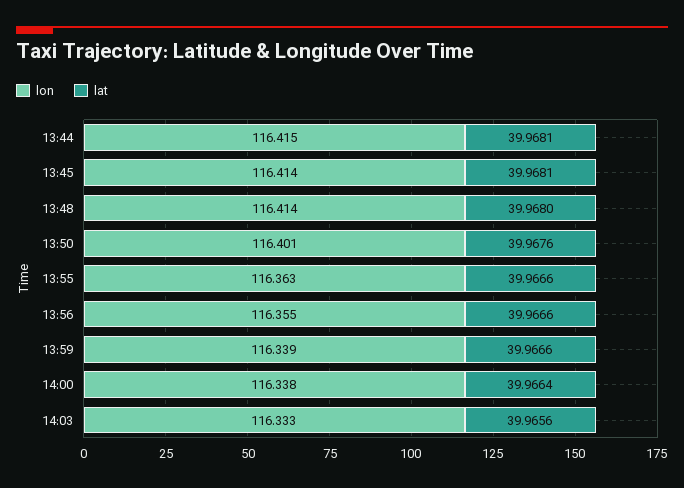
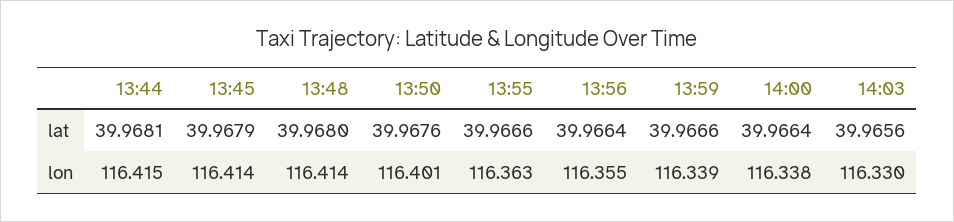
lat, 13:45: 39.9681 -> 39.9679
lat, 13:56: 39.9666 -> 39.9664
lon, 14:03: 116.333 -> 116.33

